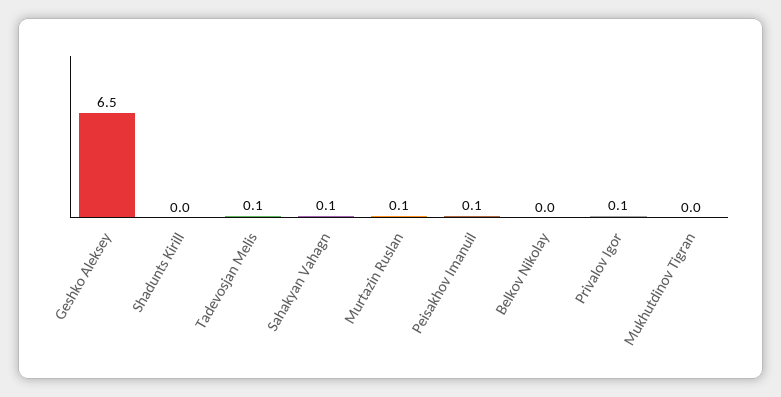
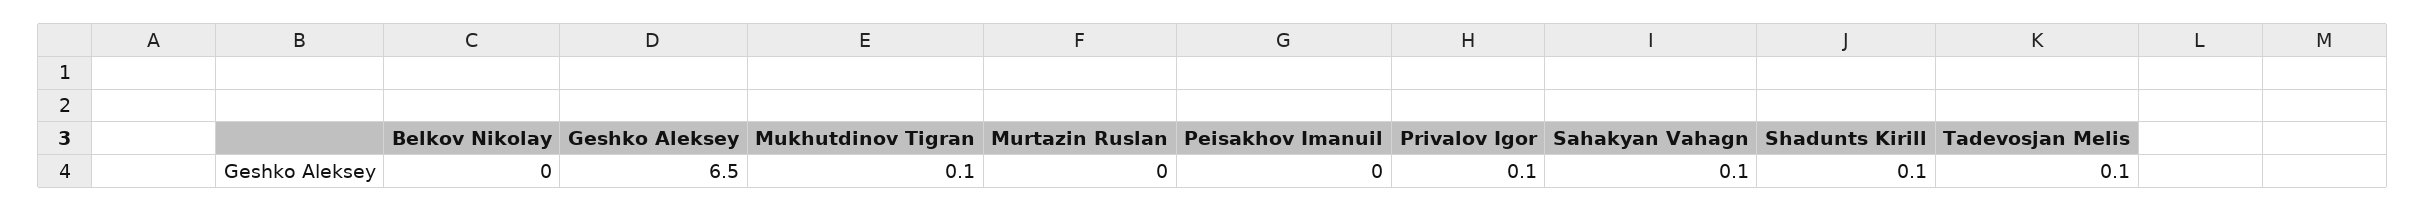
Shadunts Kirill: 0 -> 0.1
Murtazin Ruslan: 0.1 -> 0
Peisakhov Imanuil: 0.1 -> 0
Mukhutdinov Tigran: 0 -> 0.1

